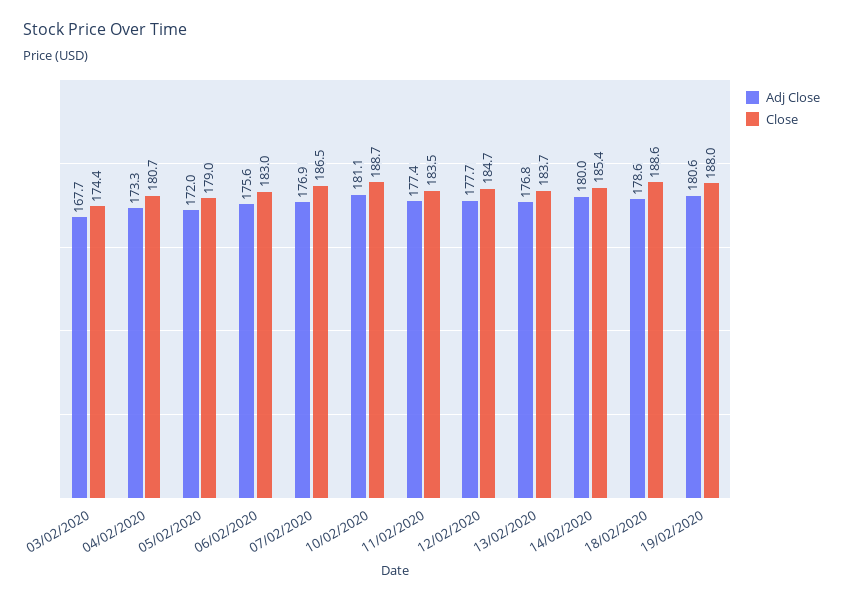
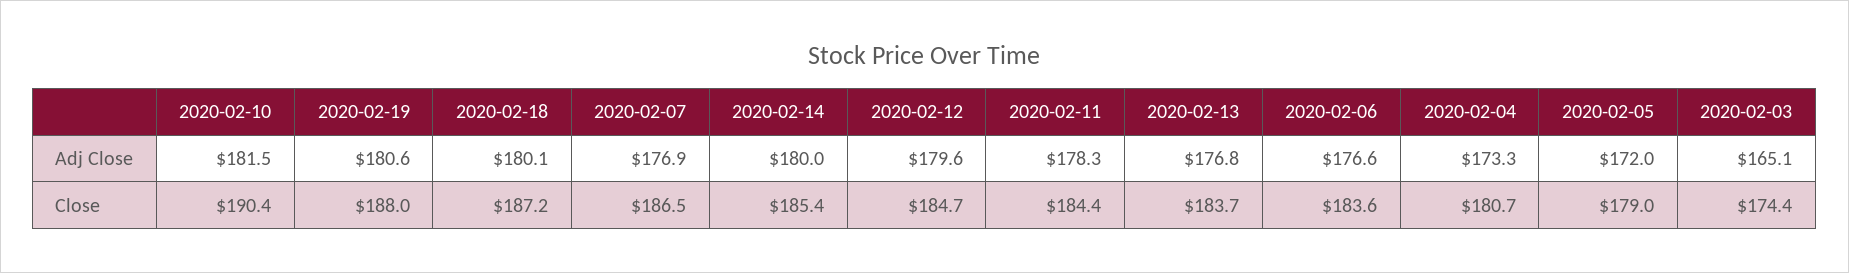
Adj Close, 03/02/2020: 167.7 -> 165.1
Adj Close, 06/02/2020: 175.6 -> 176.6
Close, 06/02/2020: 183 -> 183.6
Adj Close, 10/02/2020: 181.1 -> 181.5
Close, 10/02/2020: 188.7 -> 190.4
Adj Close, 11/02/2020: 177.4 -> 178.3
Close, 11/02/2020: 183.5 -> 184.4
Adj Close, 12/02/2020: 177.7 -> 179.6
Adj Close, 18/02/2020: 178.6 -> 180.1
Close, 18/02/2020: 188.6 -> 187.2

